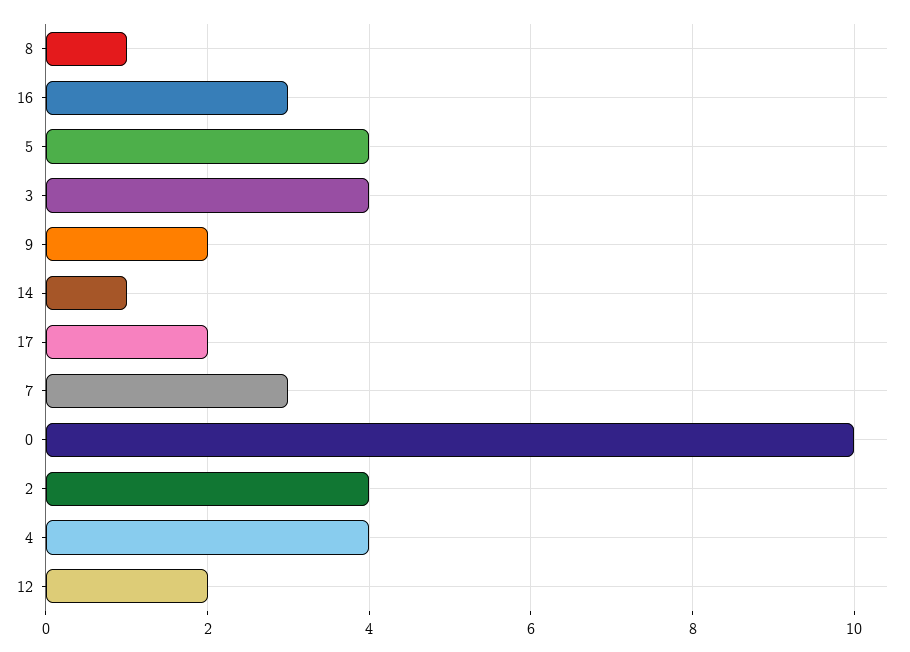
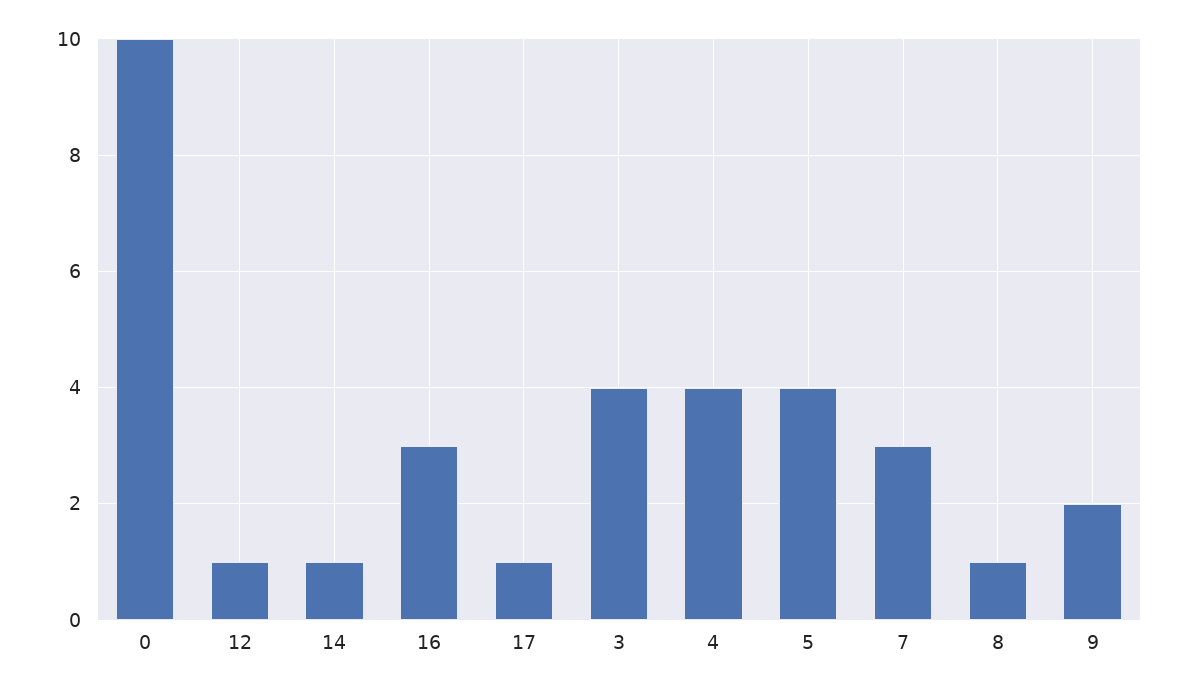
17: 2 -> 1
2: 4 -> none
12: 2 -> 1

